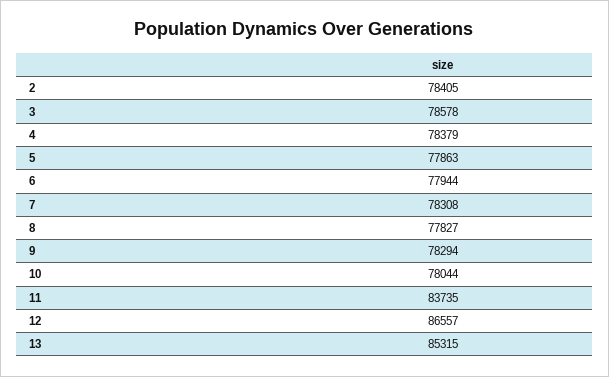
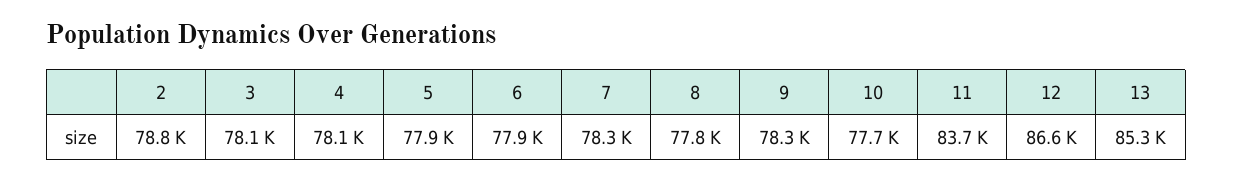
2: 78405 -> 78800
3: 78578 -> 78100
4: 78379 -> 78100
10: 78044 -> 77700

